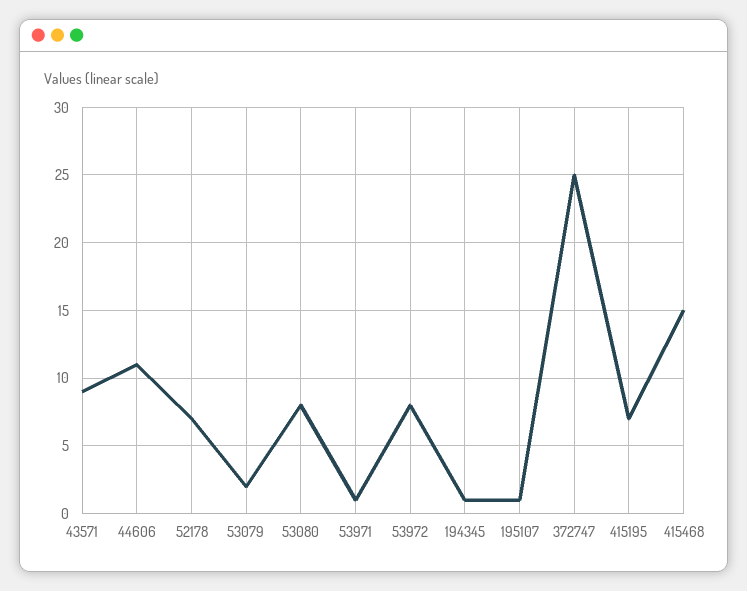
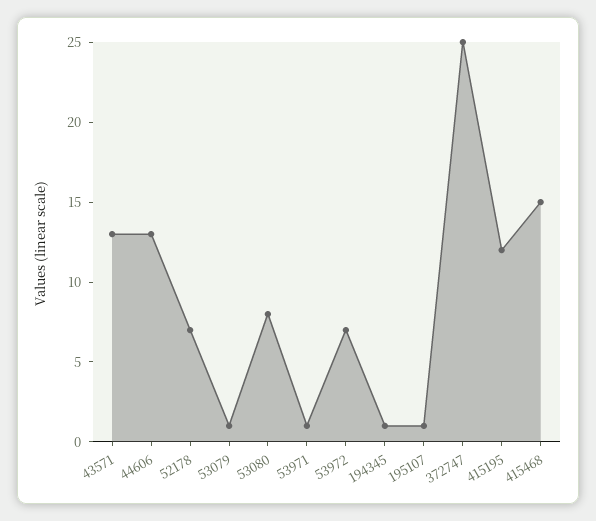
43571: 9 -> 13
44606: 11 -> 13
53079: 2 -> 1
53972: 8 -> 7
415195: 7 -> 12

